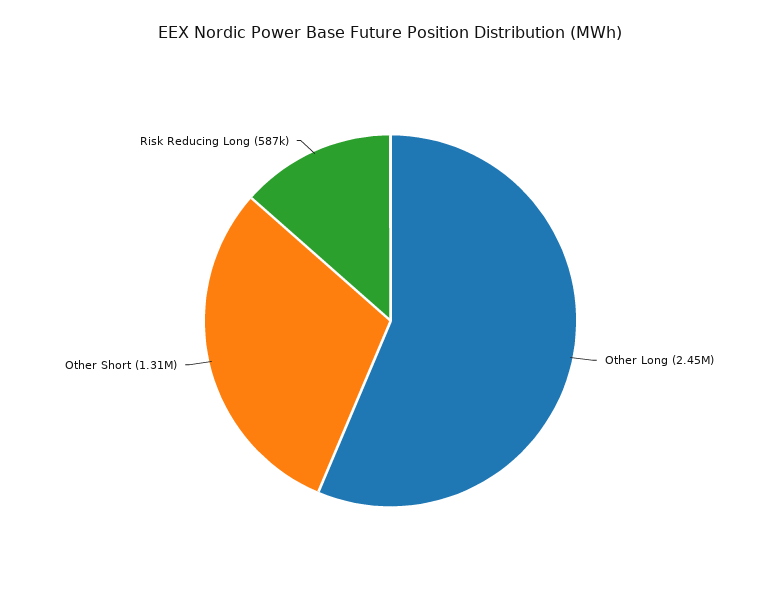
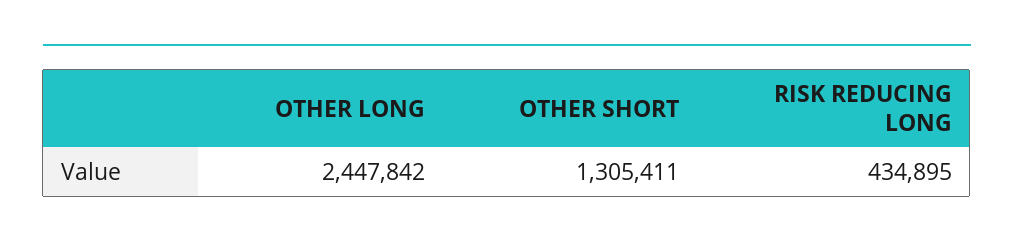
Risk Reducing Long: 587000 -> 434895

